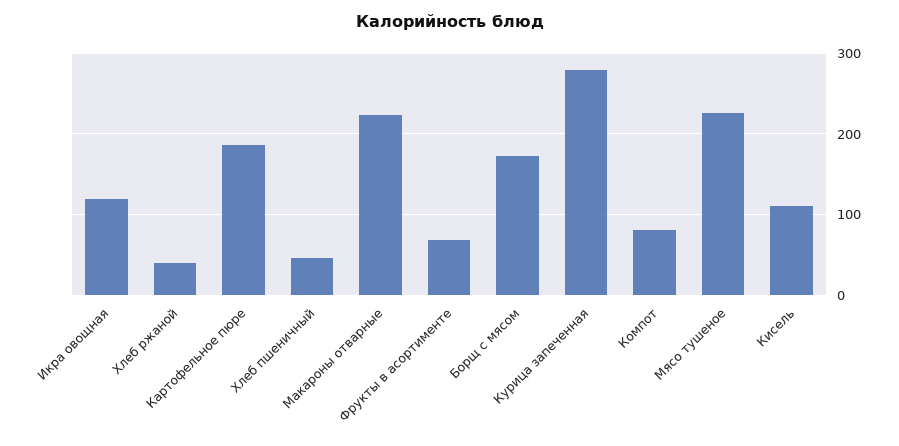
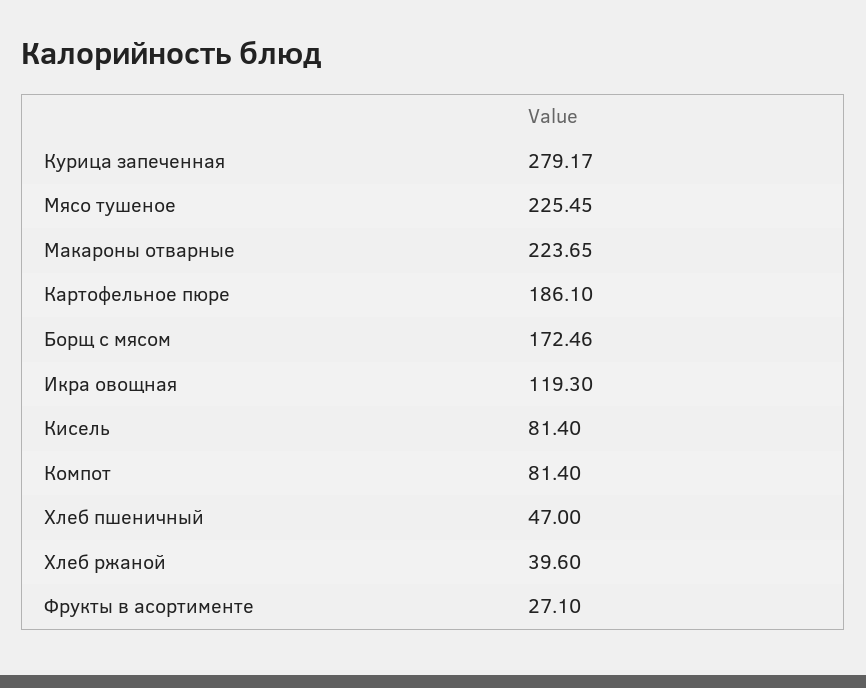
Фрукты в асортименте: 70 -> 27.1
Кисель: 110 -> 81.4

